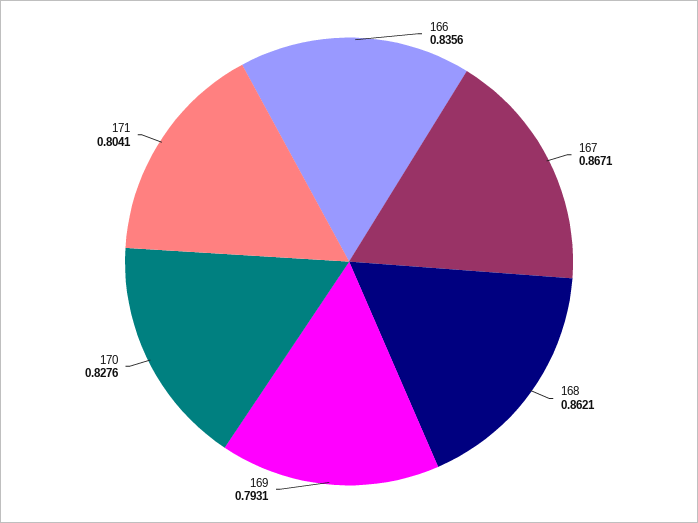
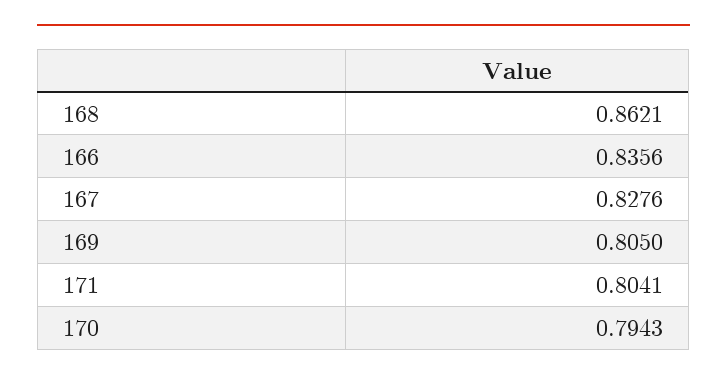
167: 0.8671 -> 0.8276
169: 0.7931 -> 0.805
170: 0.8276 -> 0.7943

